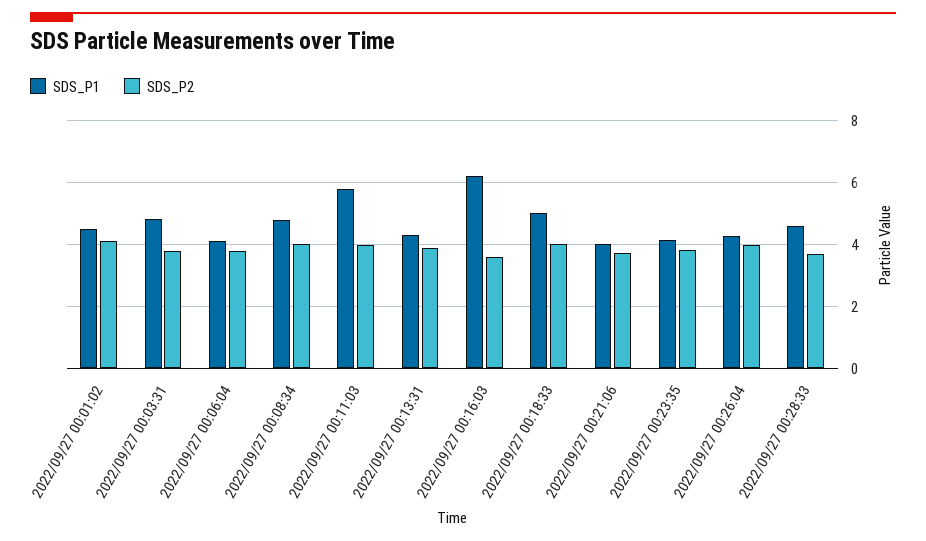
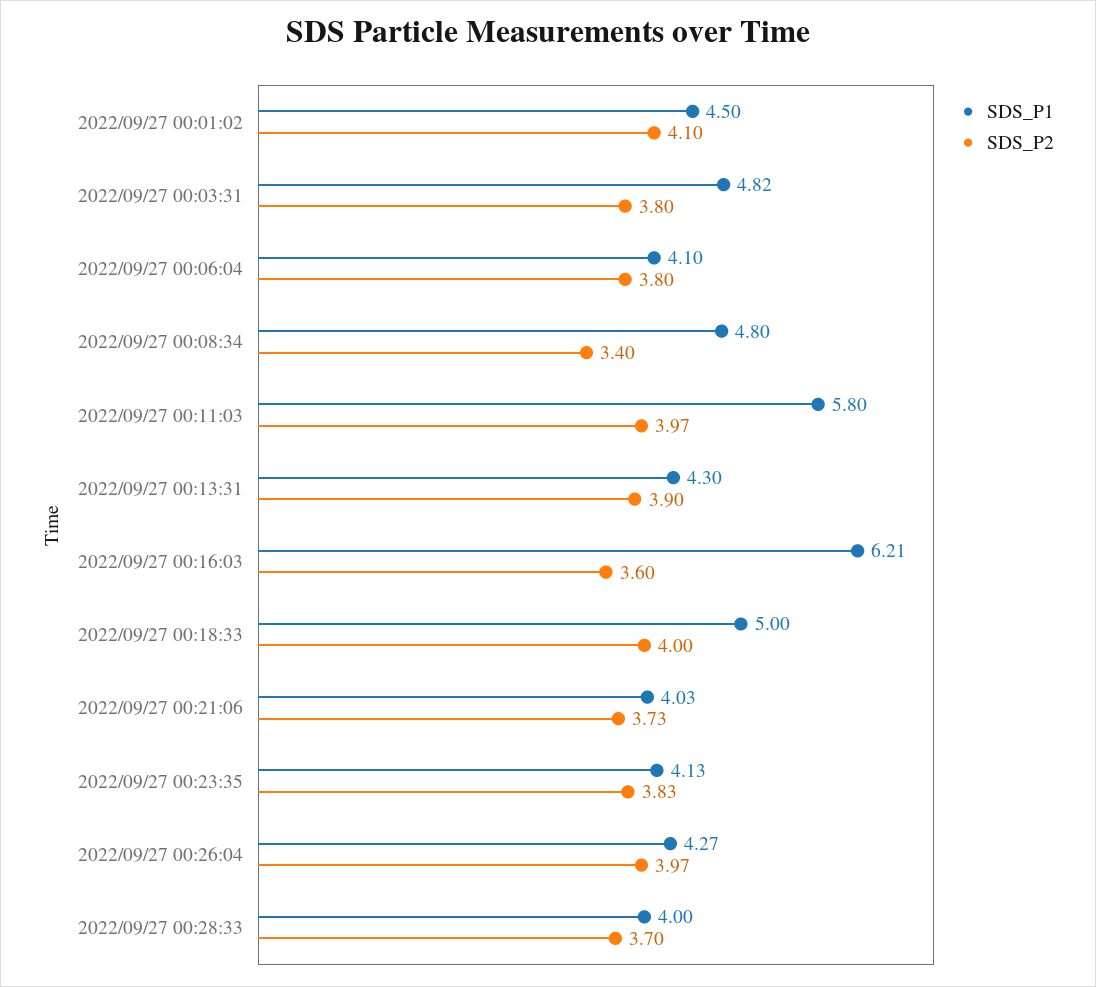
SDS_P2, 2022/09/27 00:08:34: 4 -> 3.4
SDS_P1, 2022/09/27 00:28:33: 4.6 -> 4

